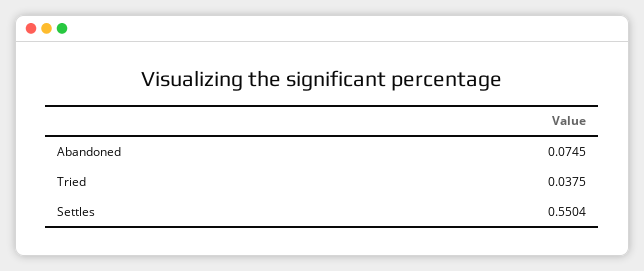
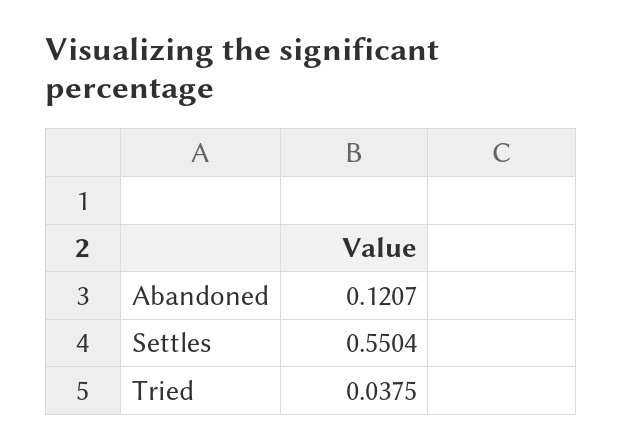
Abandoned: 0.0745 -> 0.1207

